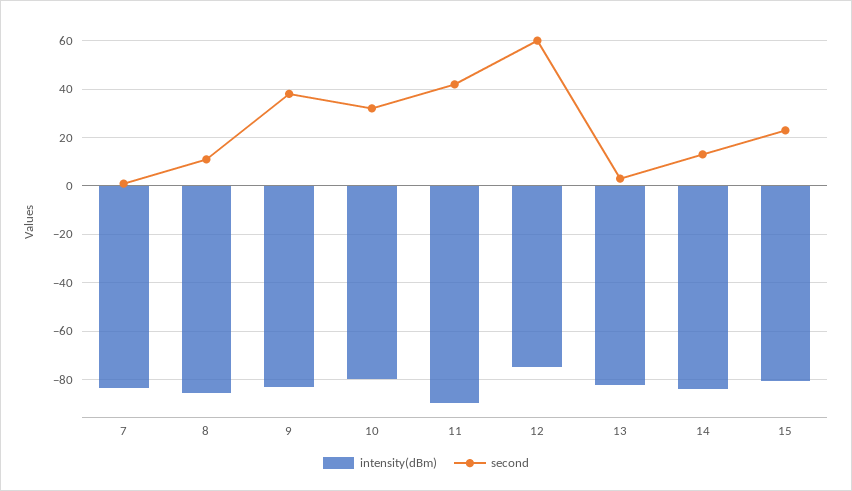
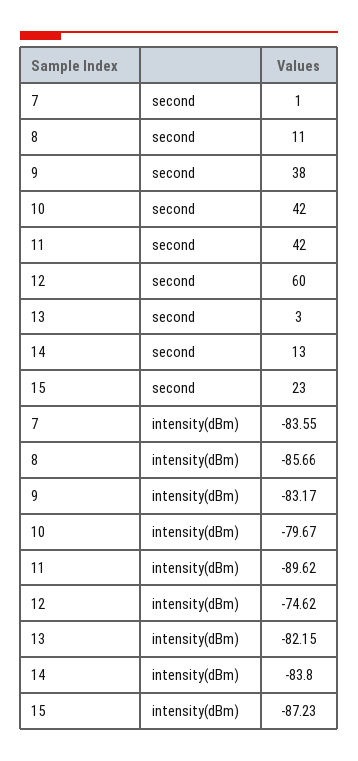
second, 10: 32.5 -> 42
intensity(dBm), 15: -80 -> -87.23

